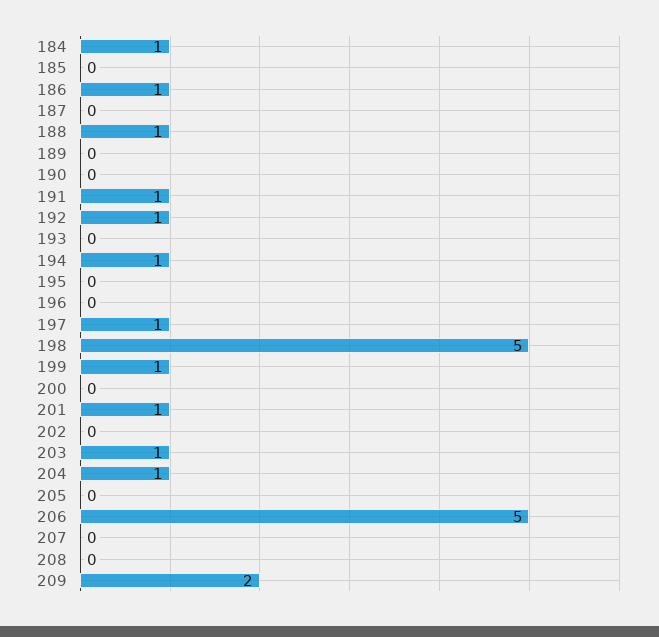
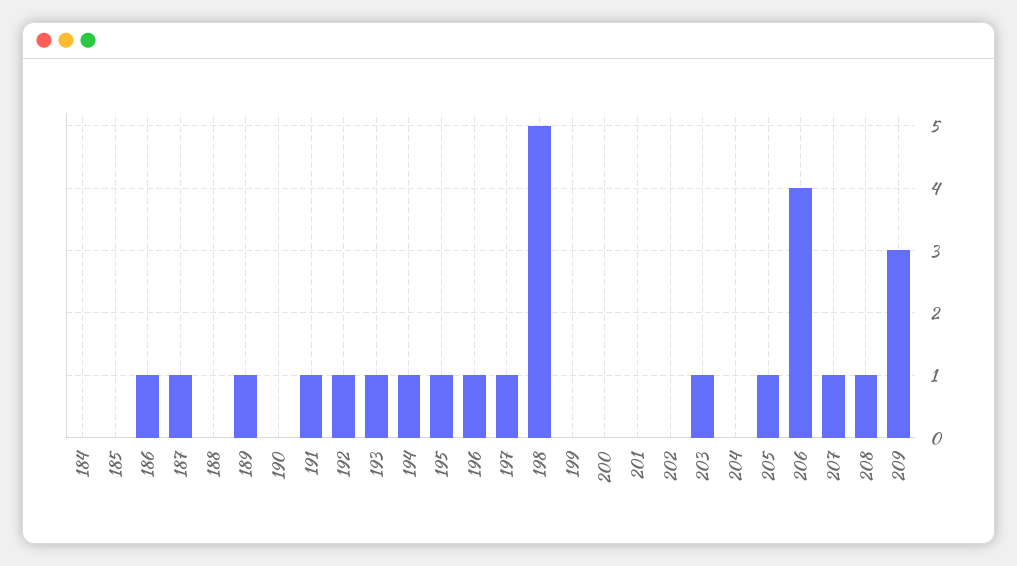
184: 1 -> 0
187: 0 -> 1
188: 1 -> 0
189: 0 -> 1
193: 0 -> 1
195: 0 -> 1
196: 0 -> 1
199: 1 -> 0
201: 1 -> 0
204: 1 -> 0
205: 0 -> 1
206: 5 -> 4
207: 0 -> 1
208: 0 -> 1
209: 2 -> 3

